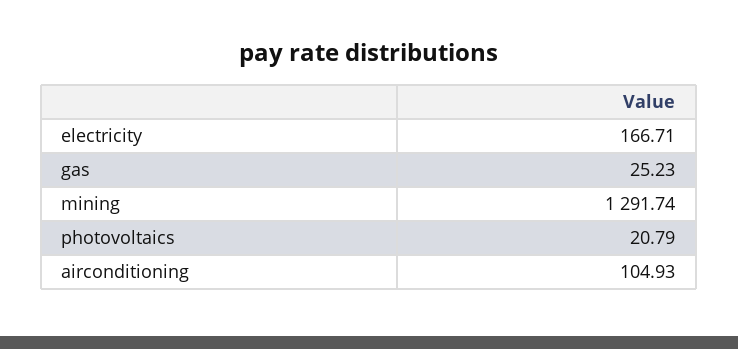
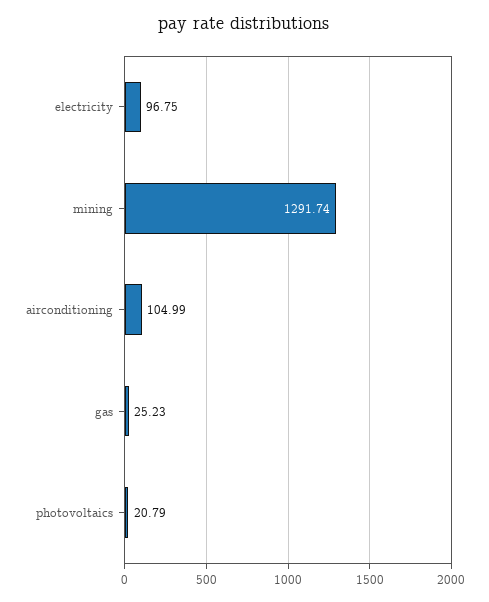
electricity: 166.71 -> 96.75
airconditioning: 104.93 -> 104.99

